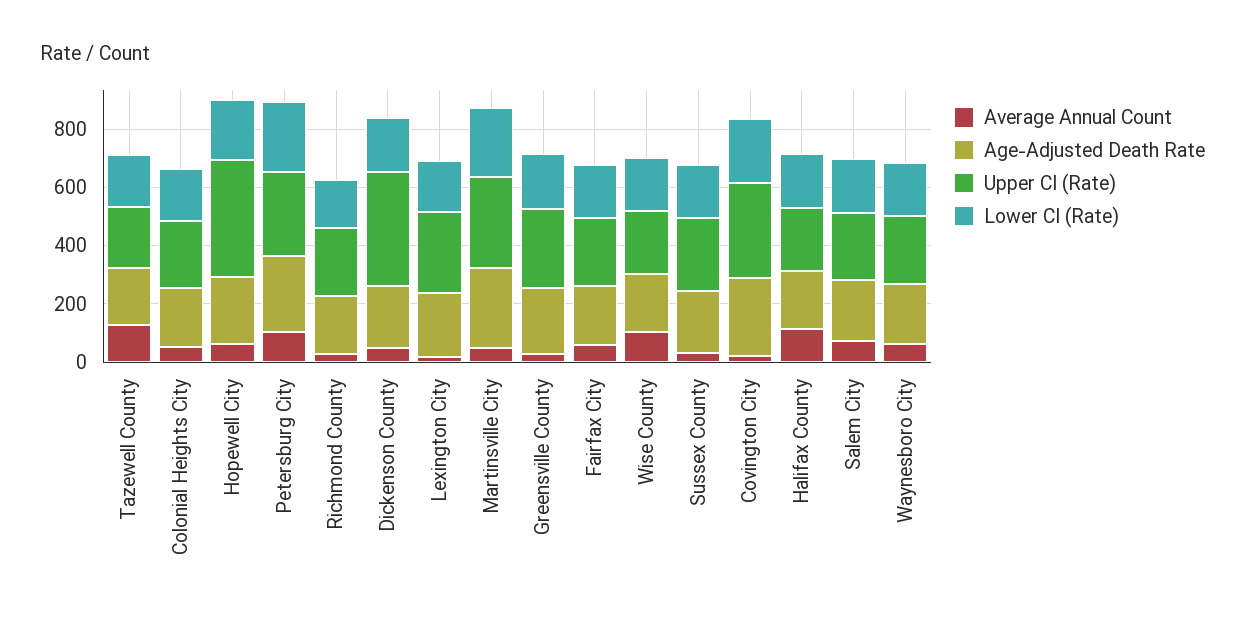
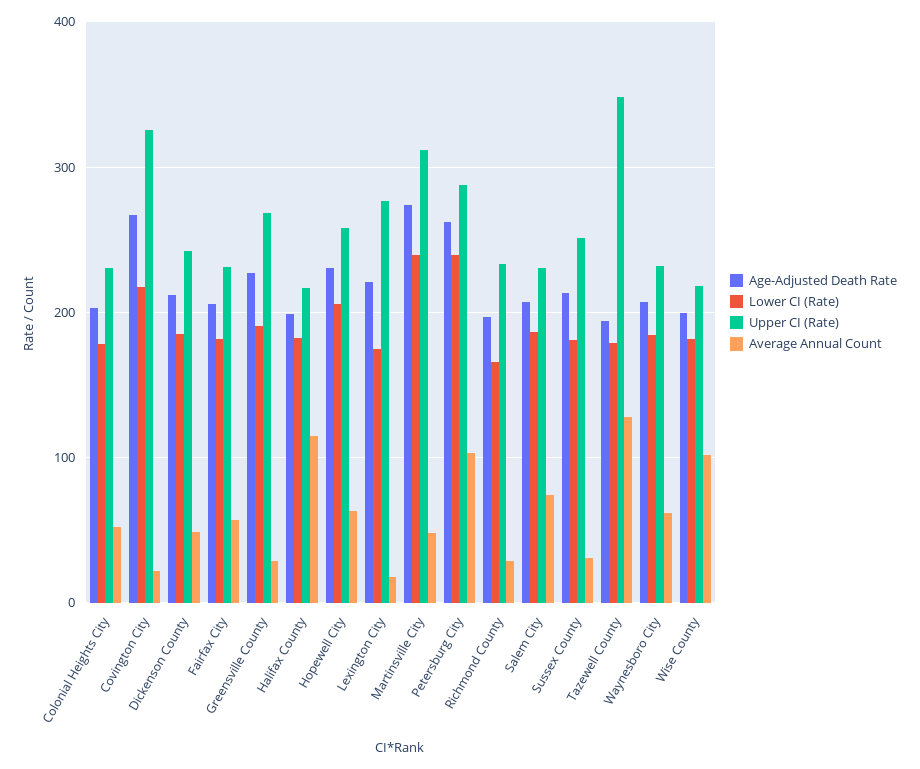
Upper CI (Rate), Tazewell County: 200 -> 350
Upper CI (Rate), Hopewell City: 400 -> 260
Upper CI (Rate), Dickenson County: 400 -> 240

